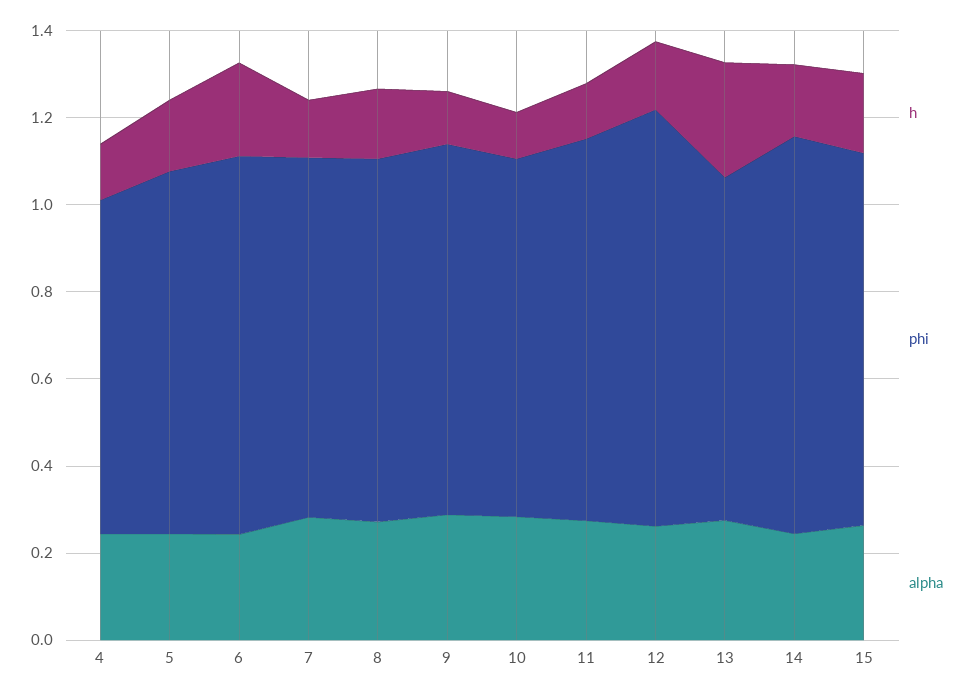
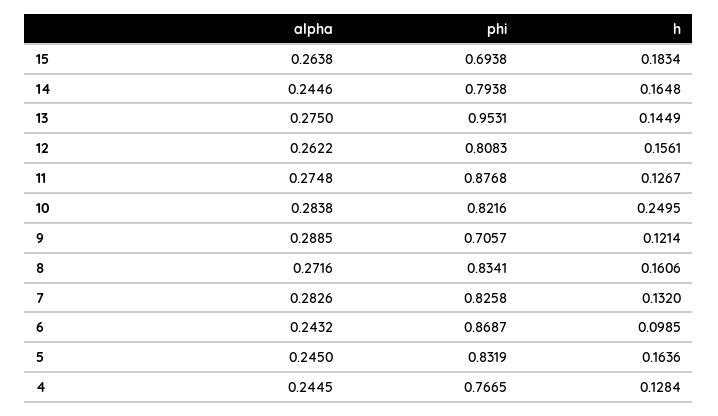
h, 6: 0.2 -> 0.0985
phi, 9: 0.85 -> 0.7057
h, 10: 0.1 -> 0.2495
phi, 12: 0.95 -> 0.8083
h, 13: 0.25 -> 0.1449
phi, 13: 0.8 -> 0.9531
phi, 14: 0.9 -> 0.7938
phi, 15: 0.85 -> 0.6938

